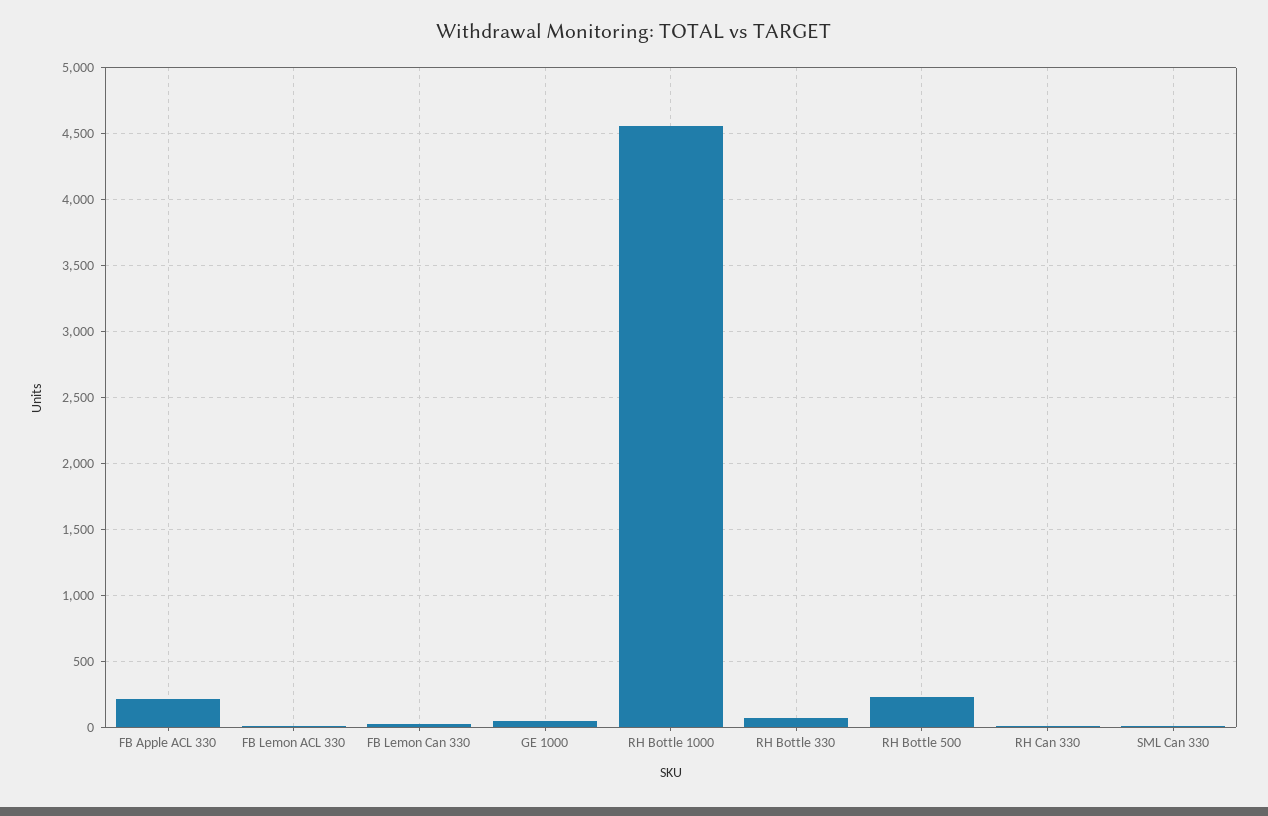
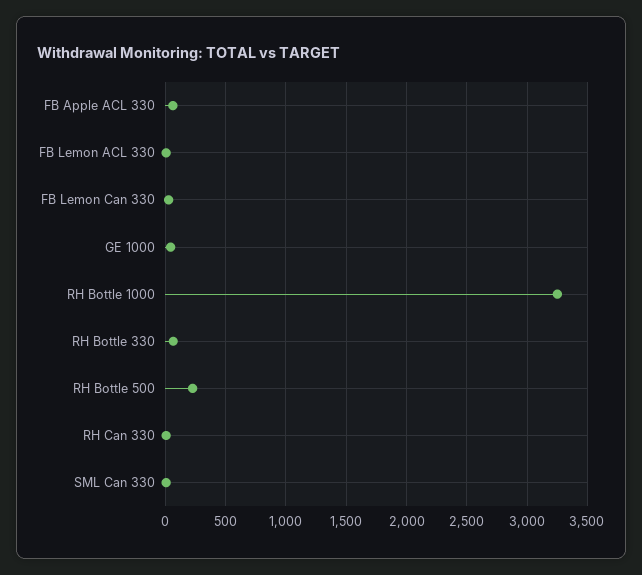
FB Apple ACL 330: 200 -> 50
RH Bottle 1000: 4550 -> 3250

